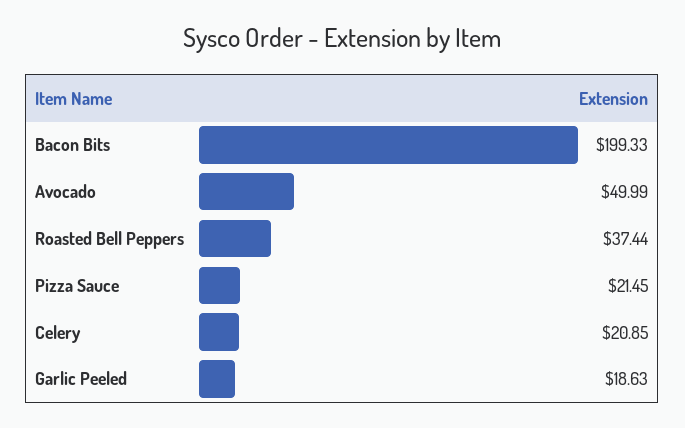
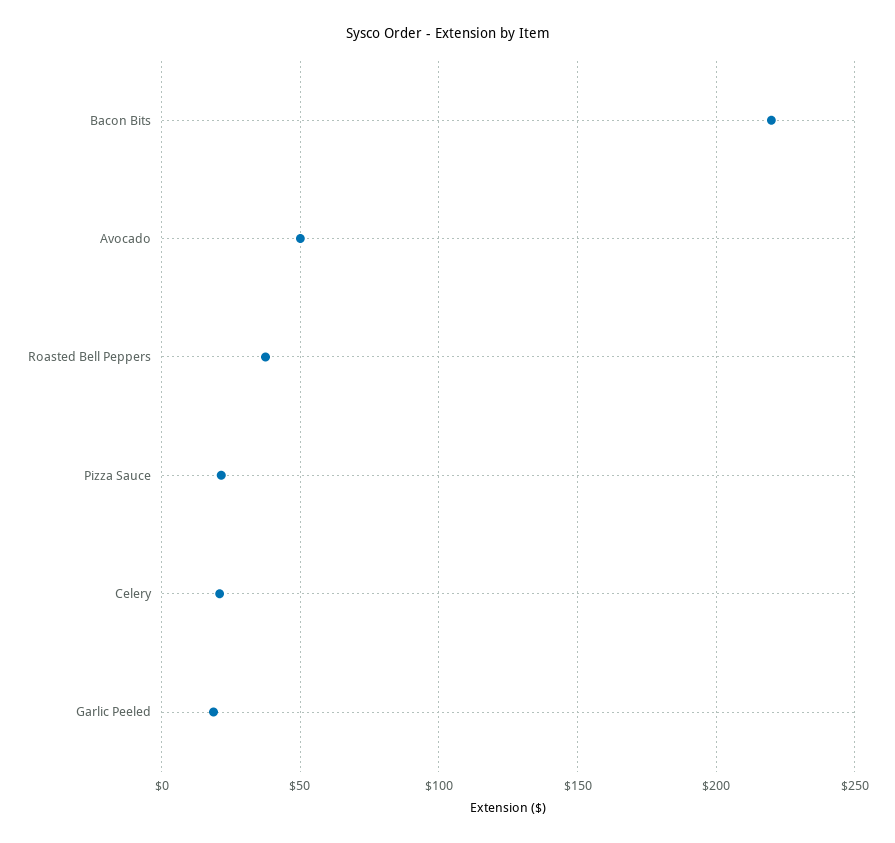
Bacon Bits: 199.33 -> 220

